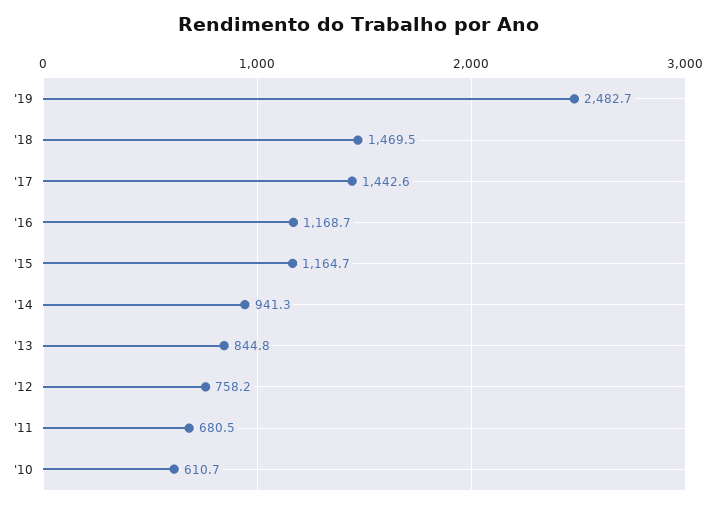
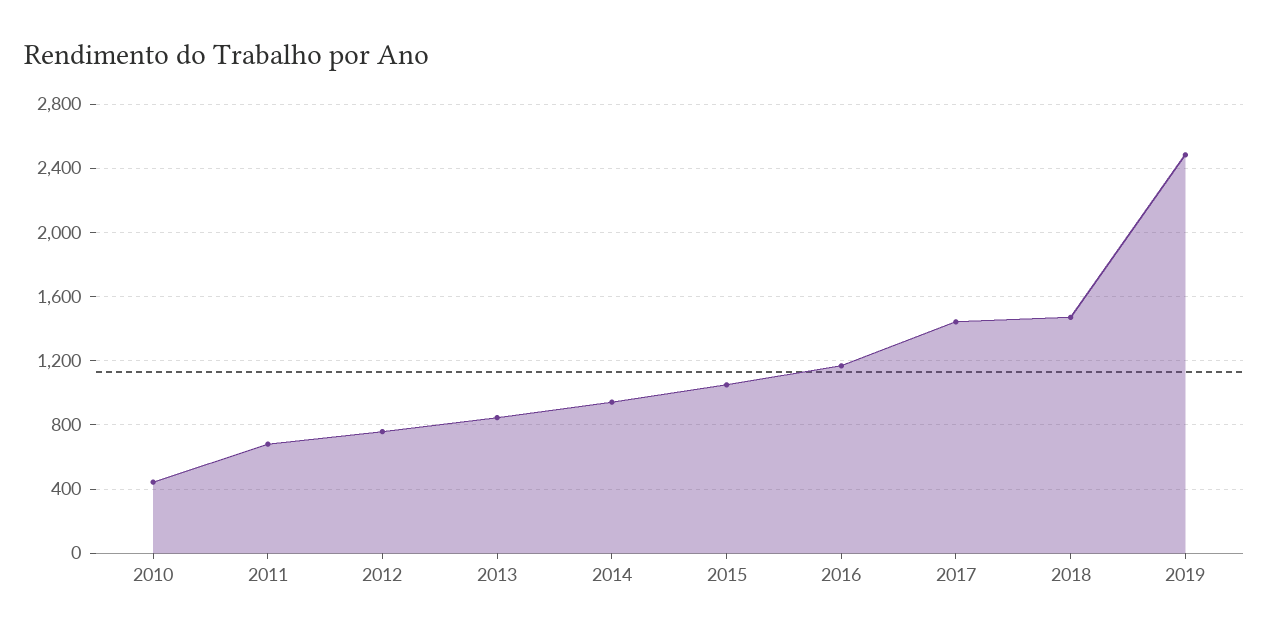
'15: 1164.7 -> 1050
'10: 610.7 -> 450

